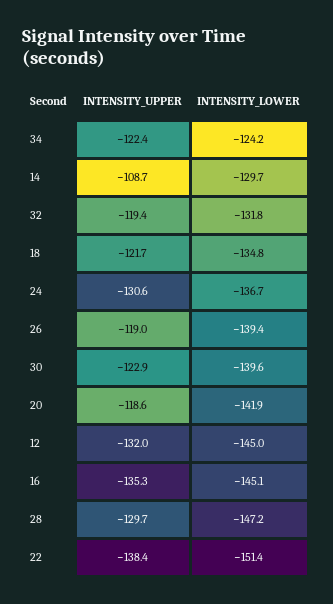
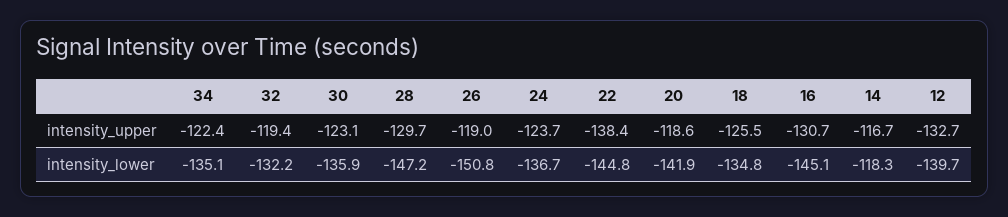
INTENSITY_LOWER, 34: -124.2 -> -135.1
INTENSITY_UPPER, 14: -108.7 -> -116.7
INTENSITY_LOWER, 14: -129.7 -> -118.3
INTENSITY_LOWER, 32: -131.8 -> -132.2
INTENSITY_UPPER, 18: -121.7 -> -125.5
INTENSITY_UPPER, 24: -130.6 -> -123.7
INTENSITY_LOWER, 26: -139.4 -> -150.8
INTENSITY_UPPER, 30: -122.9 -> -123.1
INTENSITY_LOWER, 30: -139.6 -> -135.9
INTENSITY_UPPER, 12: -132 -> -132.7
INTENSITY_LOWER, 12: -145 -> -139.7
INTENSITY_UPPER, 16: -135.3 -> -130.7
INTENSITY_LOWER, 22: -151.4 -> -144.8

